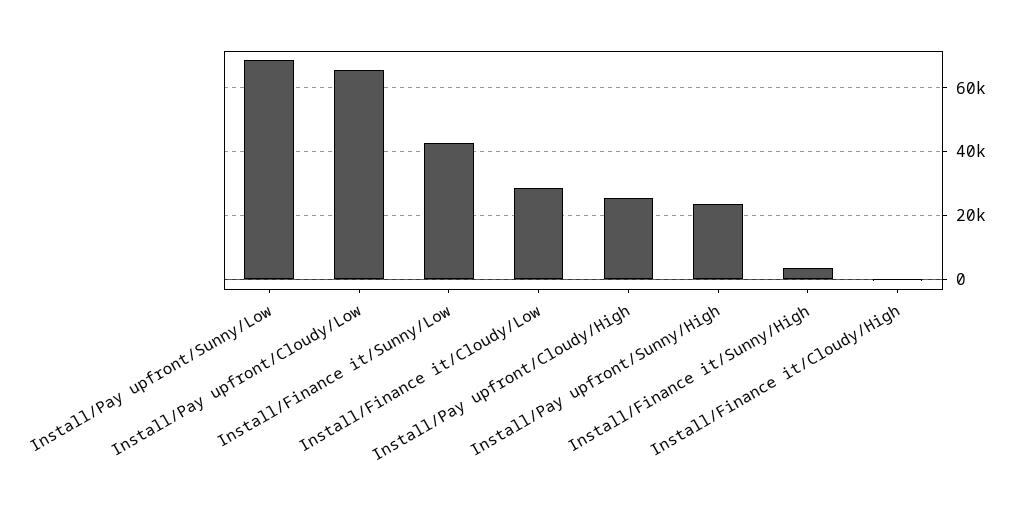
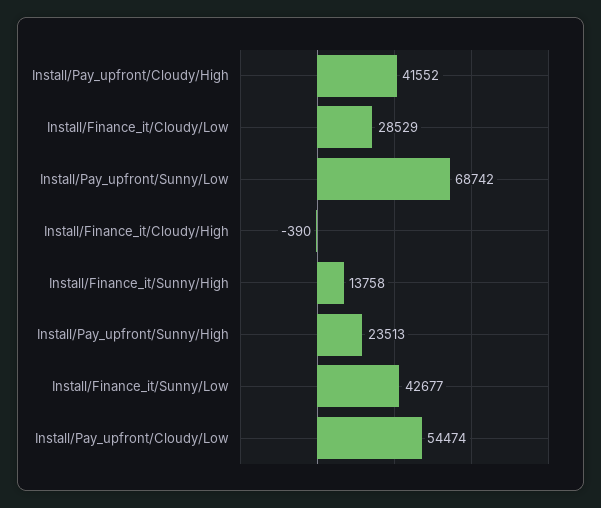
Install/Pay upfront/Cloudy/Low: 66000 -> 54474
Install/Pay upfront/Cloudy/High: 26000 -> 41552
Install/Finance it/Sunny/High: 4000 -> 13758

